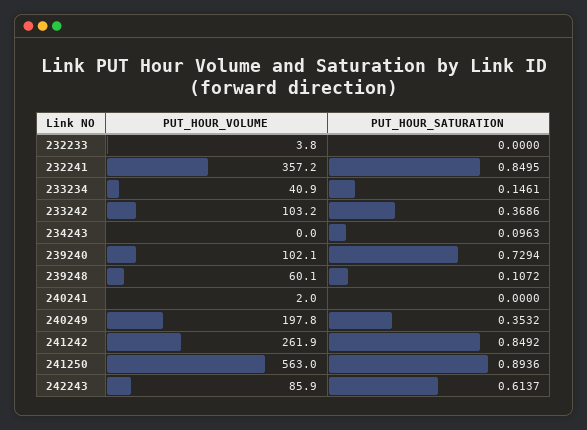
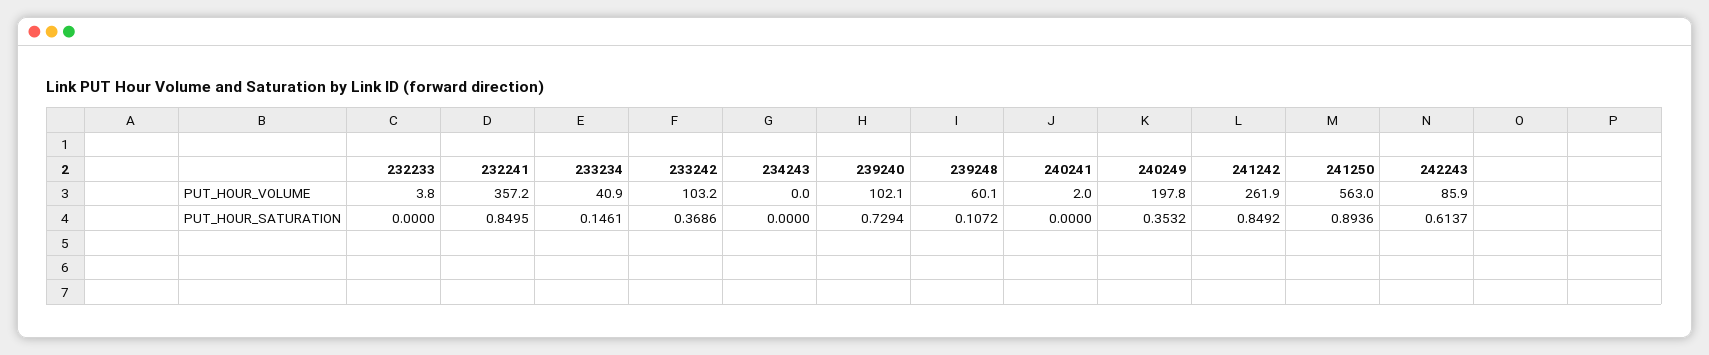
PUT_HOUR_SATURATION, 234243: 0.0963 -> 0

